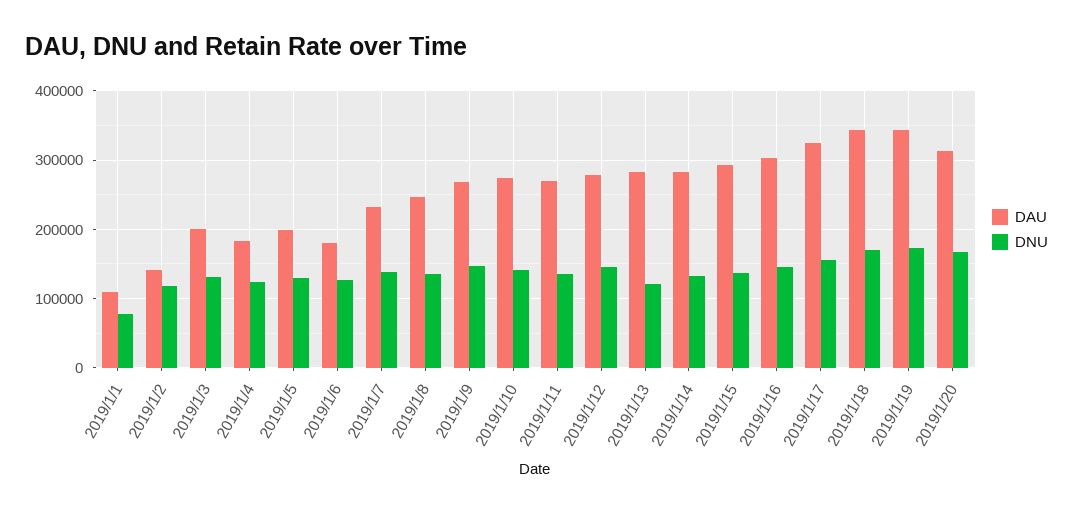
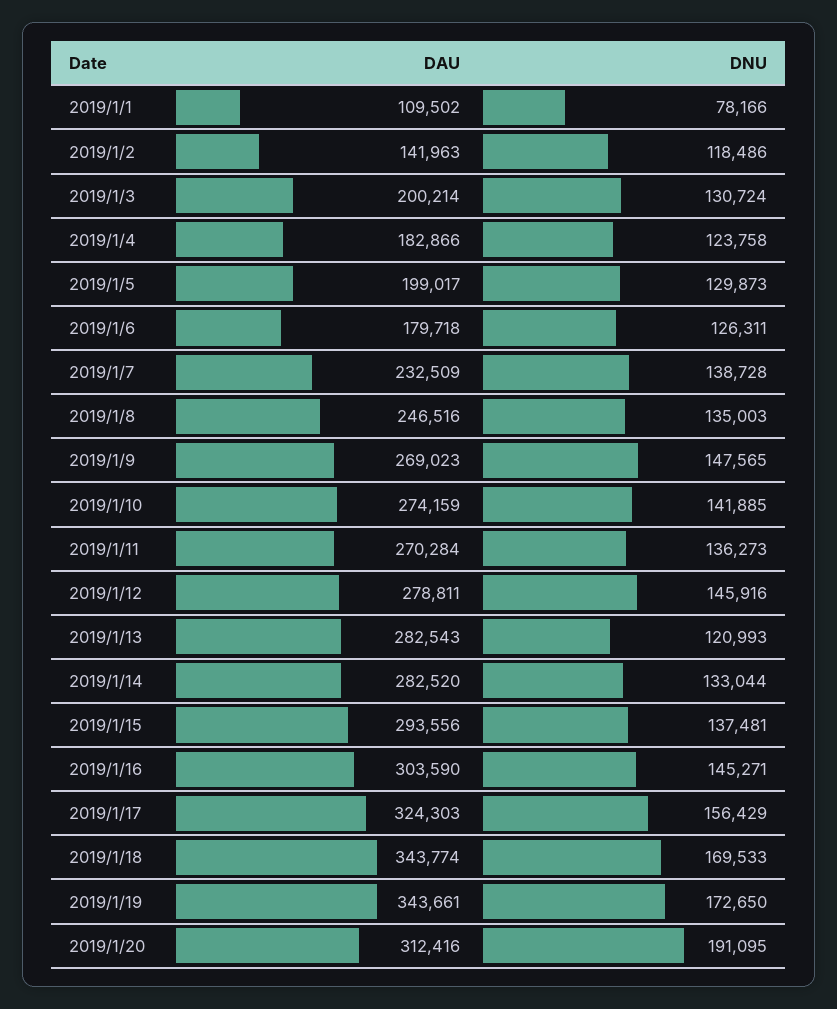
DNU, 2019/1/20: 170000 -> 191095

